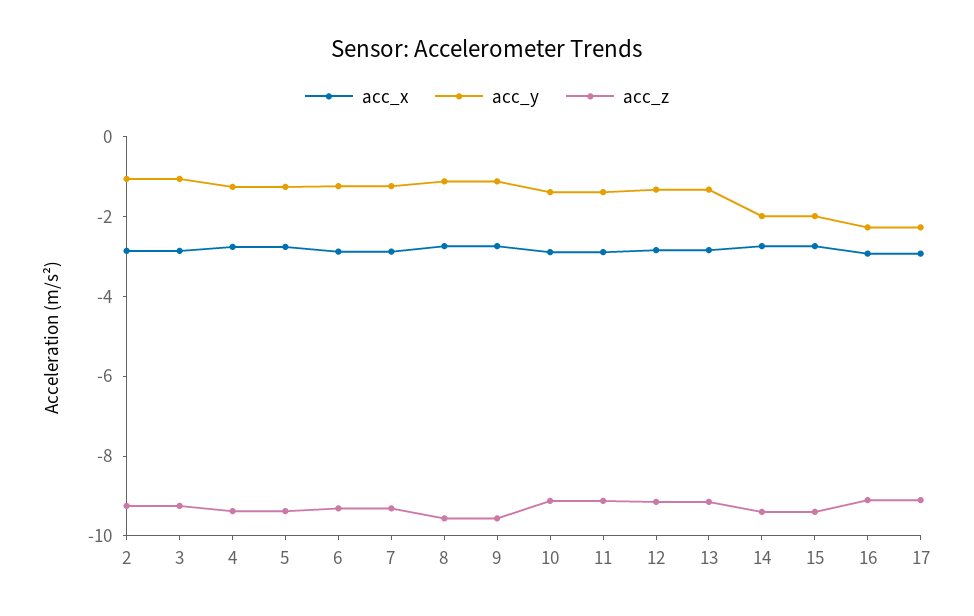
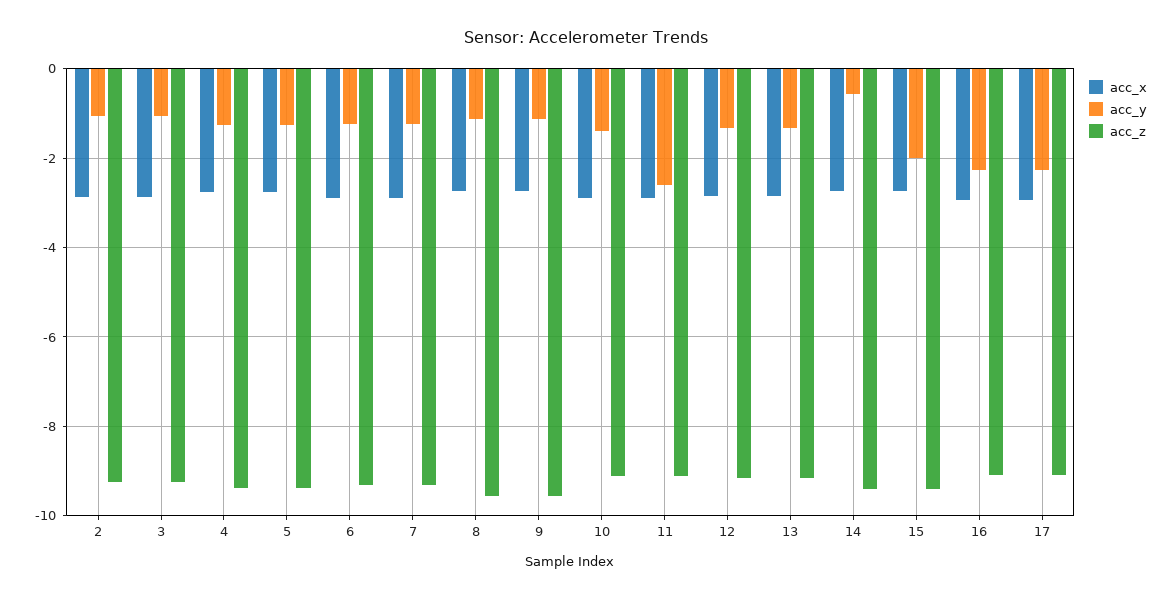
acc_y, 11: -1.5 -> -2.6
acc_y, 14: -2 -> -0.6

